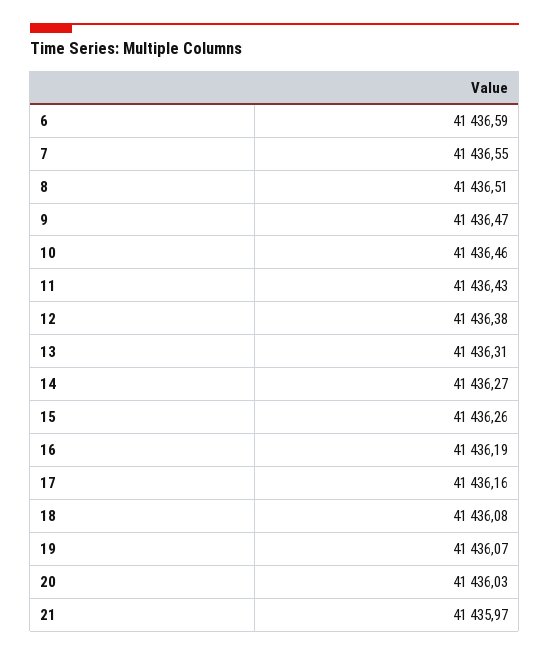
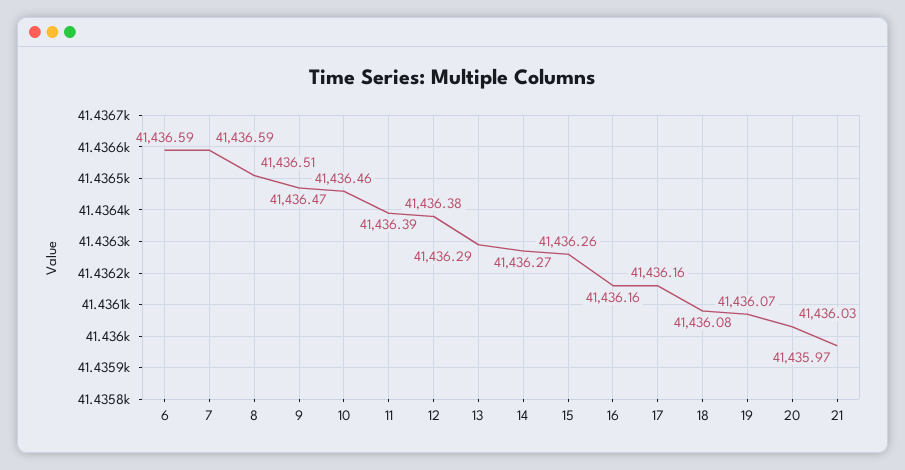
7: 41436.55 -> 41436.59
11: 41436.43 -> 41436.39
13: 41436.31 -> 41436.29
16: 41436.19 -> 41436.16

